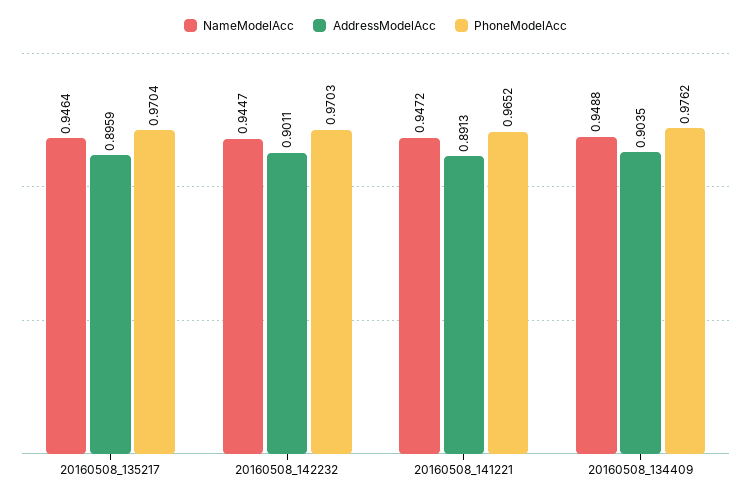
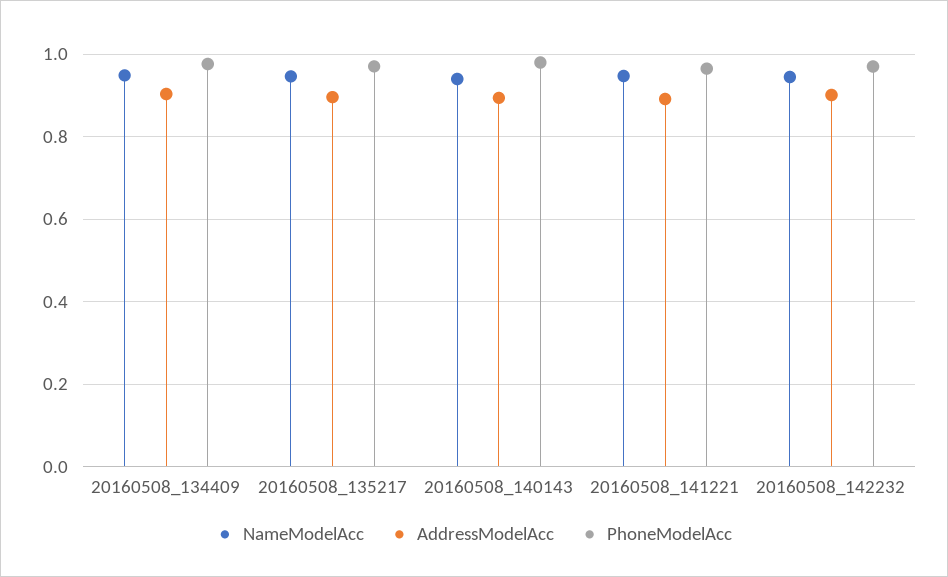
NameModelAcc, 20160508_140143: none -> 0.94
AddressModelAcc, 20160508_140143: none -> 0.9
PhoneModelAcc, 20160508_140143: none -> 0.98

